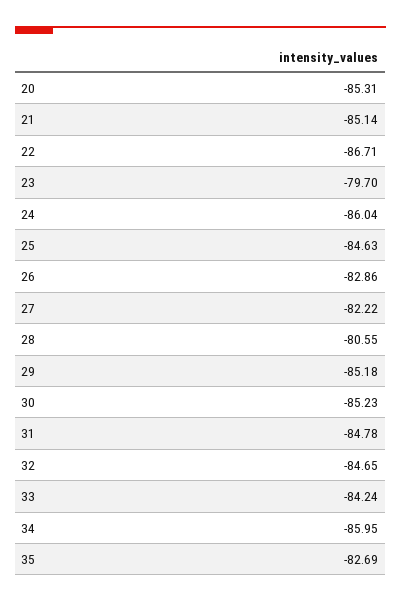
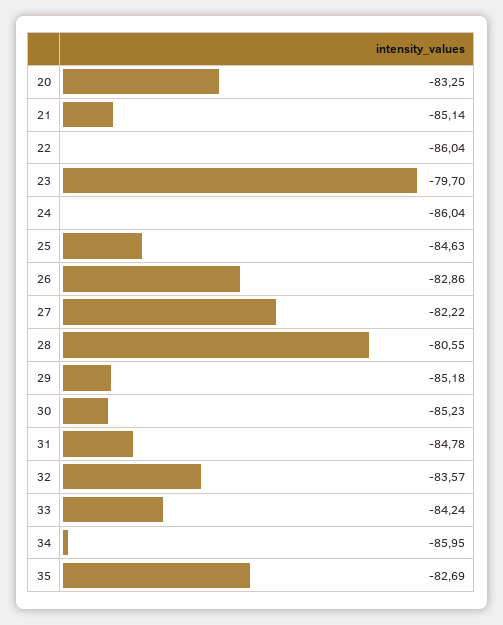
20: -85.31 -> -83.25
22: -86.71 -> -86.04
32: -84.65 -> -83.57

